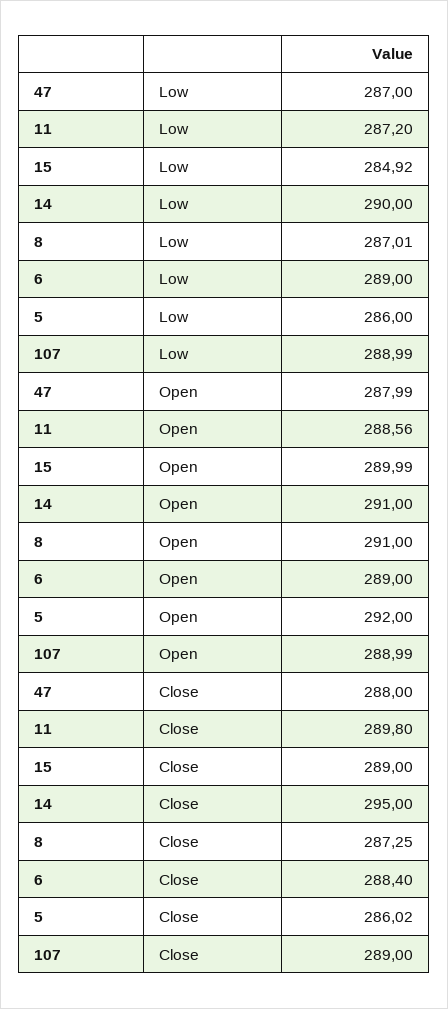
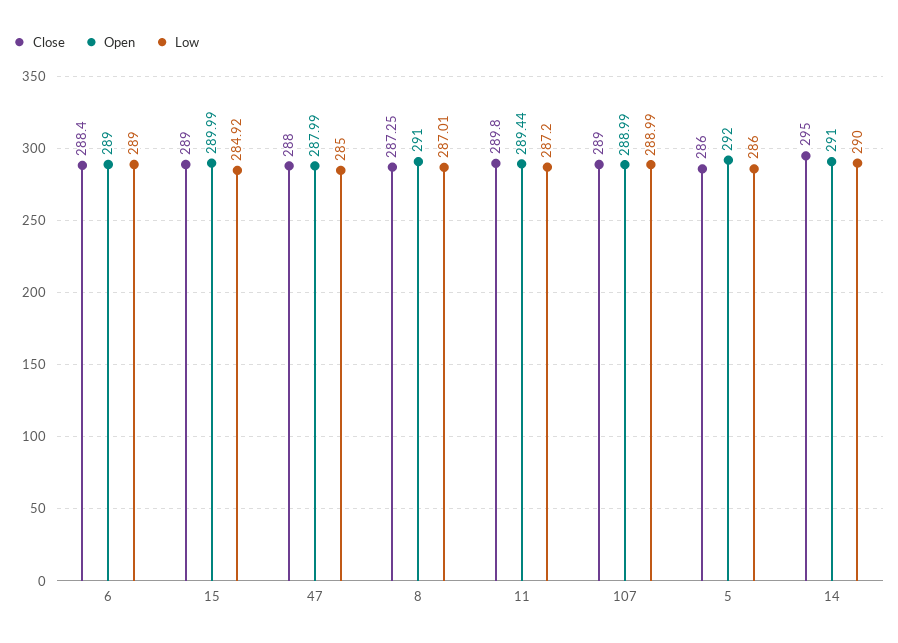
Low, 47: 287 -> 285
Open, 11: 288.56 -> 289.44
Close, 5: 286.02 -> 286

